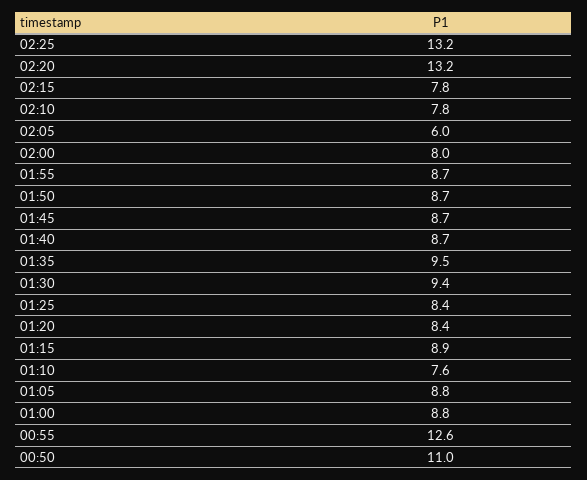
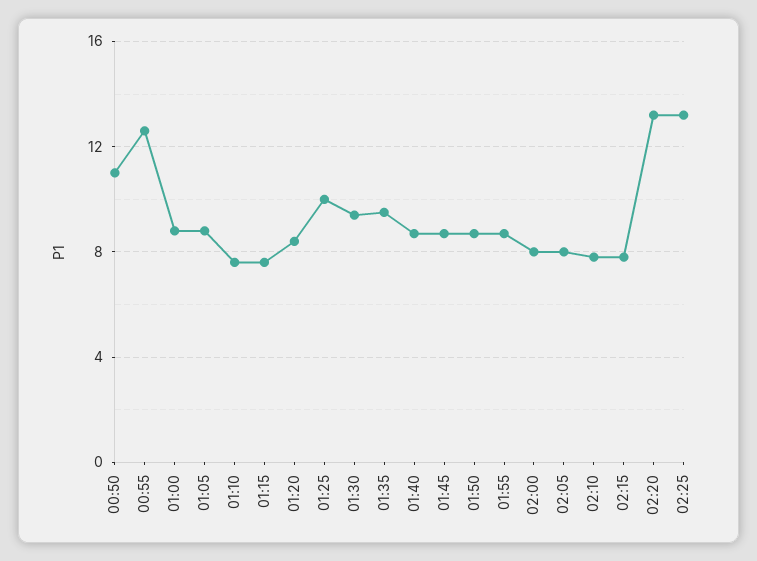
02:05: 6 -> 8
01:25: 8.4 -> 10
01:15: 8.9 -> 7.5

